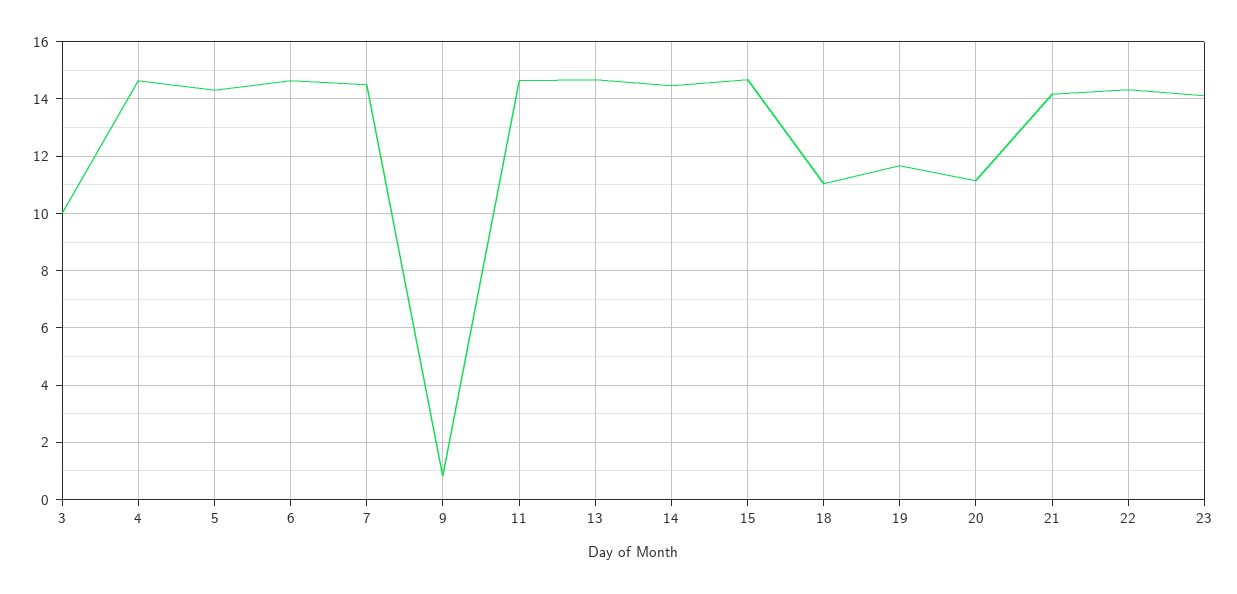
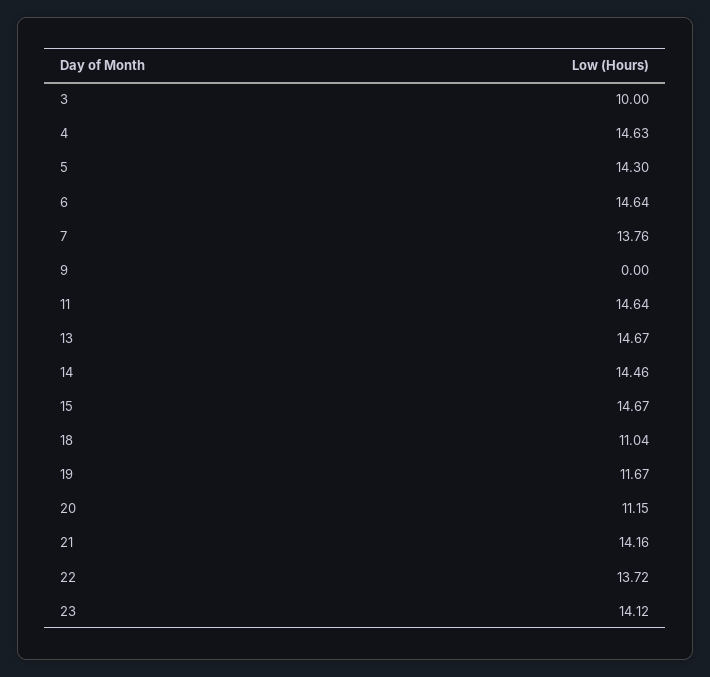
7: 14.5 -> 13.76
9: 0.75 -> 0
22: 14.25 -> 13.72

